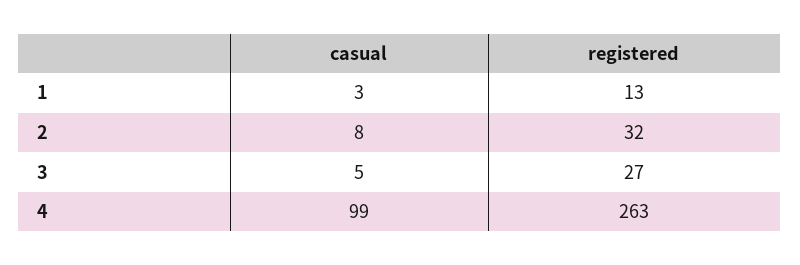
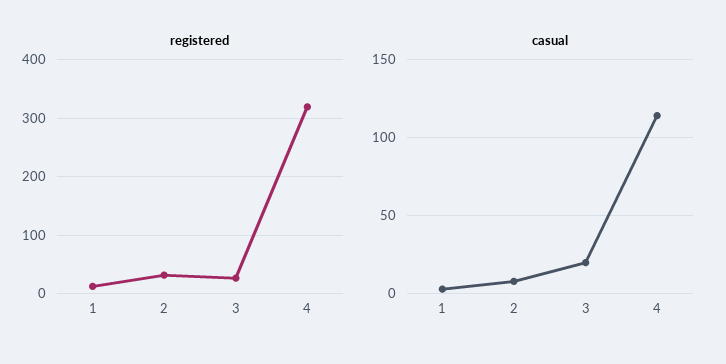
casual, 3: 5 -> 20
casual, 4: 99 -> 115
registered, 4: 263 -> 320

